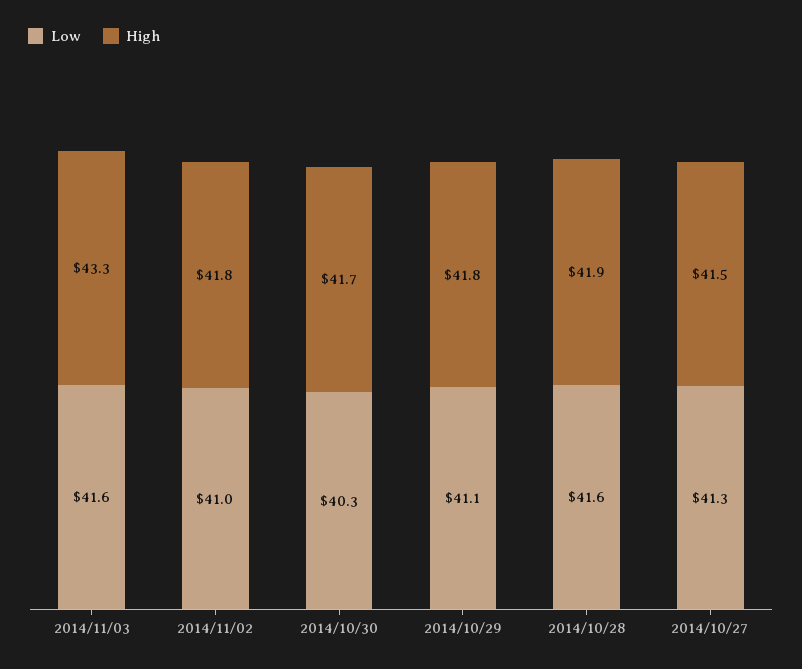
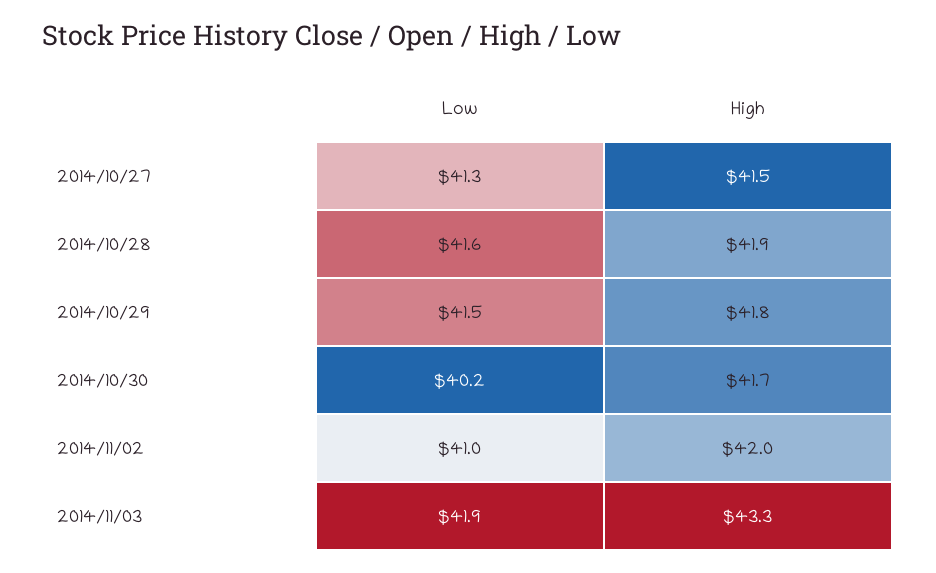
Low, 2014/11/03: 41.6 -> 41.9
High, 2014/11/02: 41.8 -> 42
Low, 2014/10/30: 40.3 -> 40.2
Low, 2014/10/29: 41.1 -> 41.5

